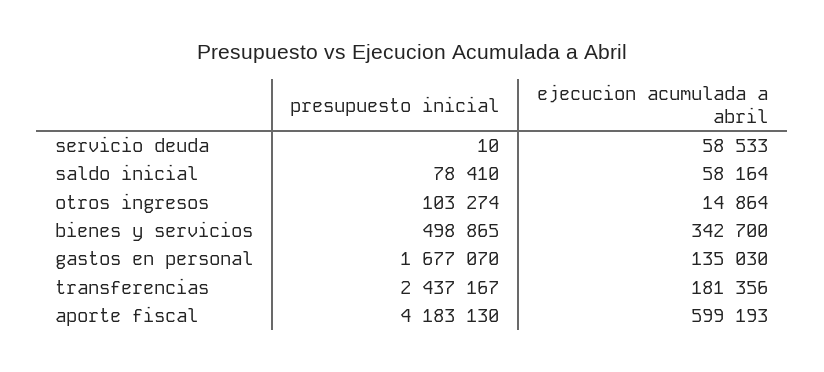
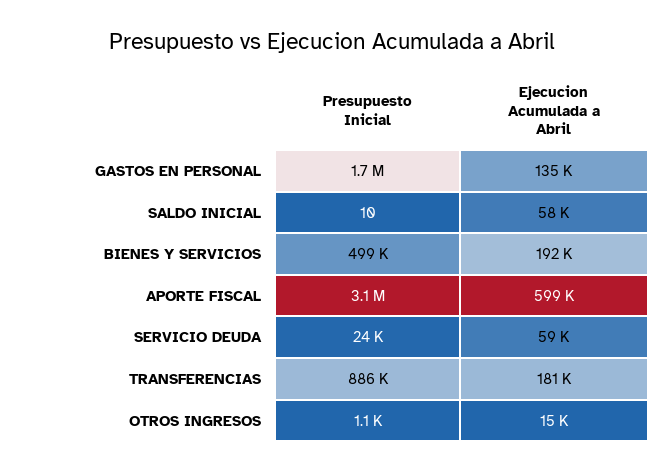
presupuesto inicial, servicio deuda: 10 -> 24000
presupuesto inicial, saldo inicial: 78410 -> 10
presupuesto inicial, otros ingresos: 103274 -> 1100
ejecucion acumulada a abril, bienes y servicios: 342700 -> 192000
presupuesto inicial, transferencias: 2437167 -> 886000
presupuesto inicial, aporte fiscal: 4183130 -> 3100000

